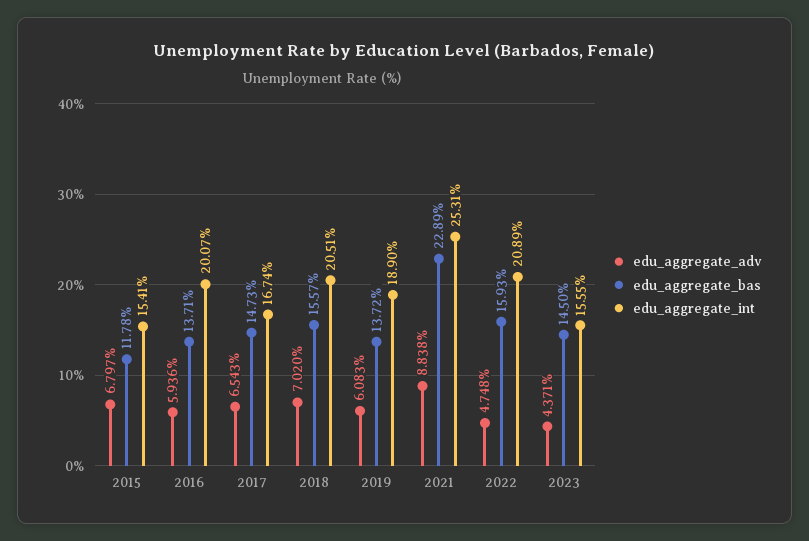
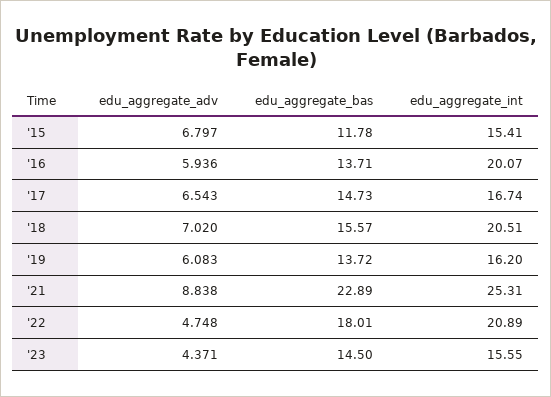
edu_aggregate_int, 2019: 18.9 -> 16.2
edu_aggregate_bas, 2022: 15.93 -> 18.01

